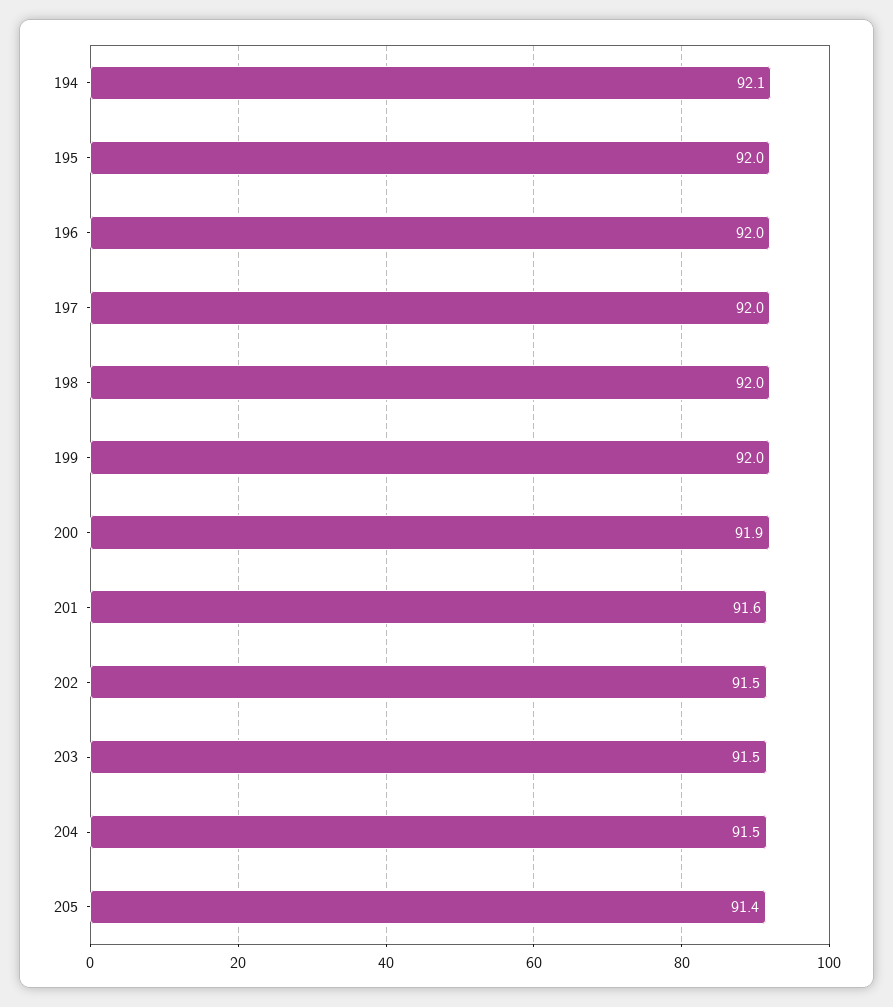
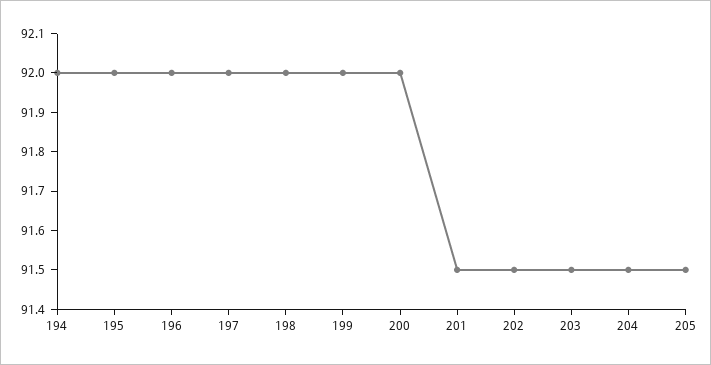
194: 92.1 -> 92
200: 91.9 -> 92
201: 91.6 -> 91.5
205: 91.4 -> 91.5

